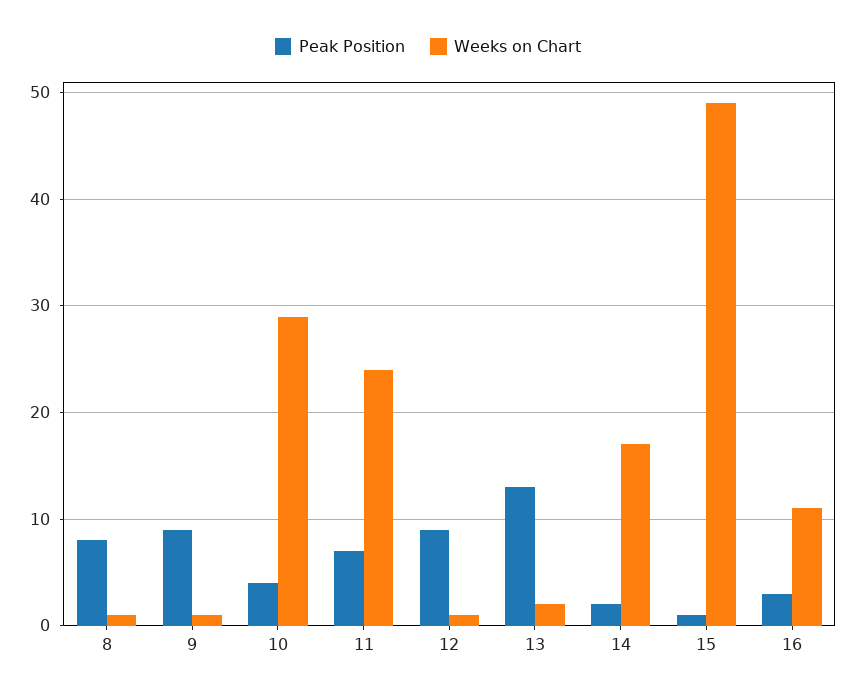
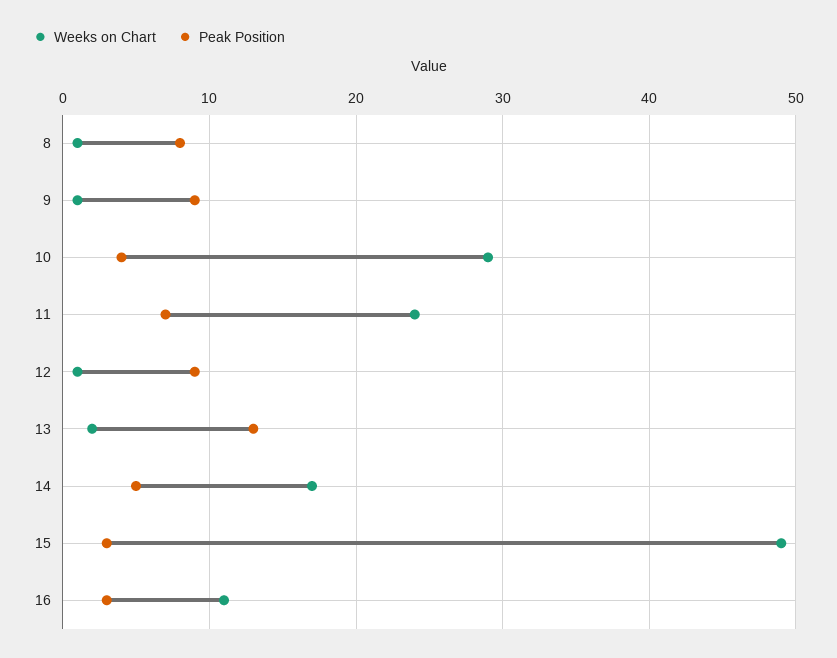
Peak Position, 14: 2 -> 5
Peak Position, 15: 1 -> 3

